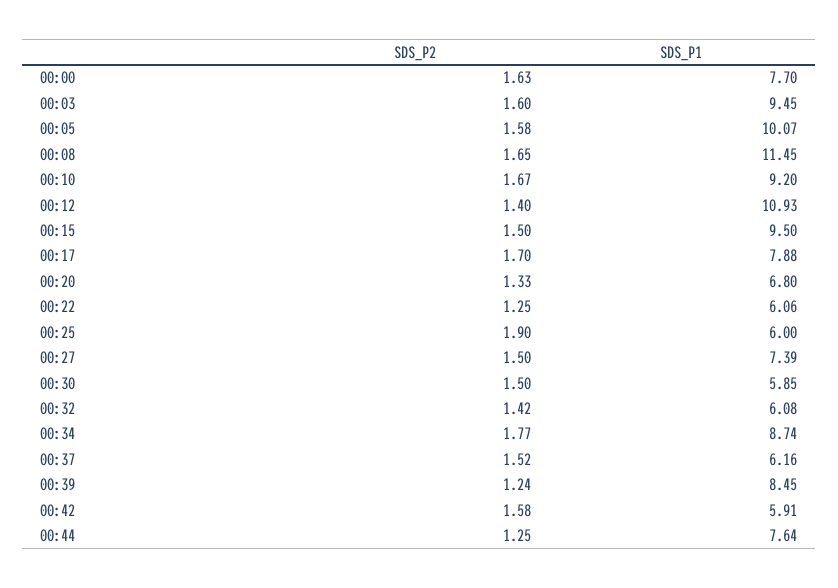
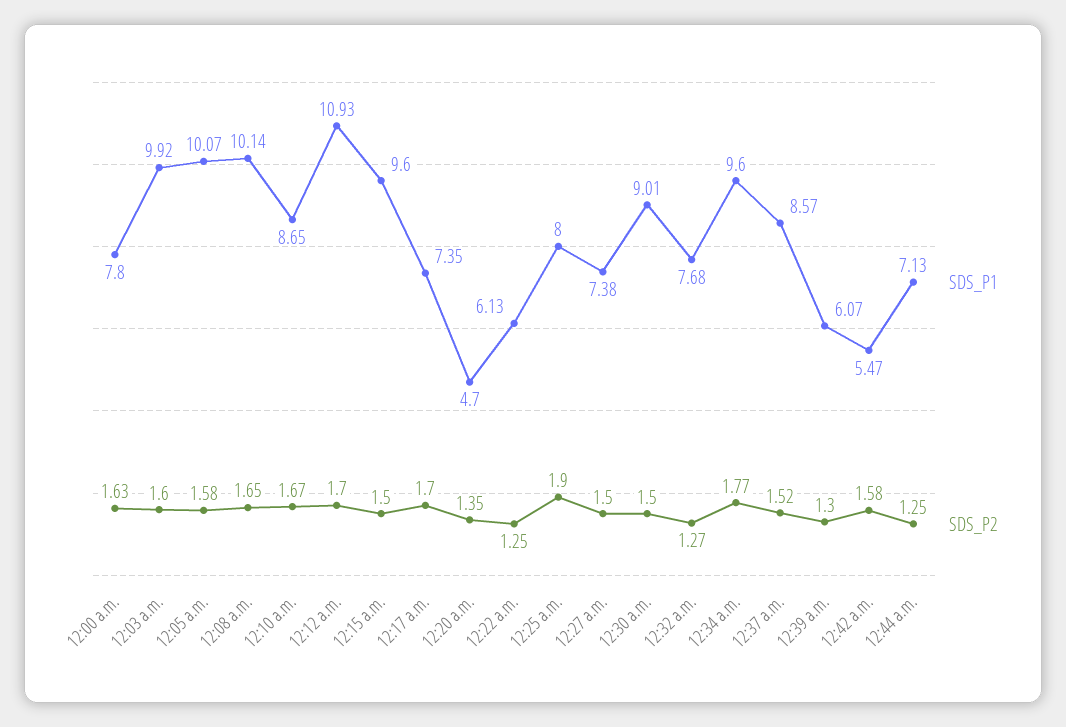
SDS_P1, 00:00: 7.7 -> 7.8
SDS_P1, 00:03: 9.45 -> 9.92
SDS_P1, 00:08: 11.45 -> 10.14
SDS_P1, 00:10: 9.2 -> 8.65
SDS_P2, 00:12: 1.4 -> 1.7
SDS_P1, 00:15: 9.5 -> 9.6
SDS_P1, 00:17: 7.88 -> 7.35
SDS_P2, 00:20: 1.33 -> 1.35
SDS_P1, 00:20: 6.8 -> 4.7
SDS_P1, 00:22: 6.06 -> 6.13
SDS_P1, 00:25: 6 -> 8
SDS_P1, 00:27: 7.39 -> 7.38
SDS_P1, 00:30: 5.85 -> 9.01
SDS_P2, 00:32: 1.42 -> 1.27
SDS_P1, 00:32: 6.08 -> 7.68
SDS_P1, 00:34: 8.74 -> 9.6
SDS_P1, 00:37: 6.16 -> 8.57
SDS_P2, 00:39: 1.24 -> 1.3
SDS_P1, 00:39: 8.45 -> 6.07
SDS_P1, 00:42: 5.91 -> 5.47
SDS_P1, 00:44: 7.64 -> 7.13

